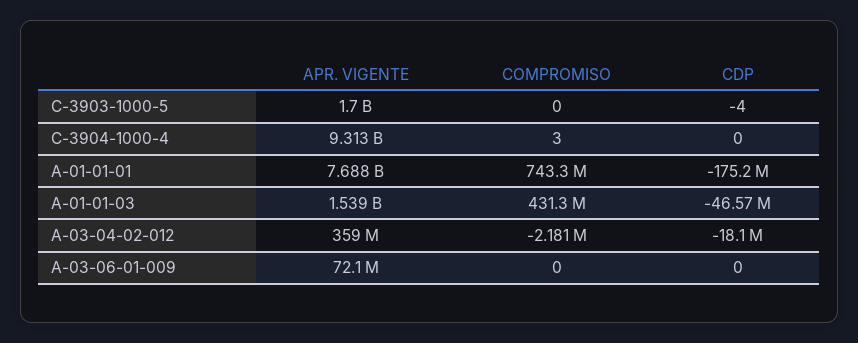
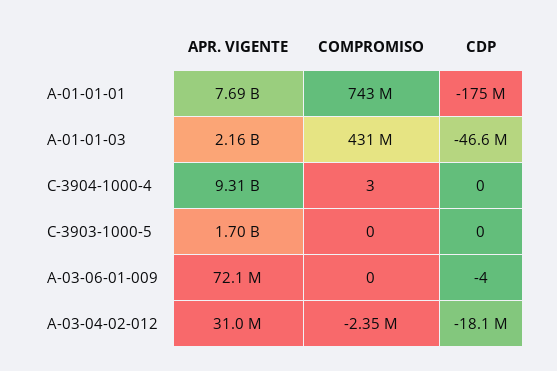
CDP, C-3903-1000-5: -4 -> 0
APR. VIGENTE, A-01-01-03: 1539000000 -> 2160000000
APR. VIGENTE, A-03-04-02-012: 359000000 -> 31000000
COMPROMISO, A-03-04-02-012: -2181000 -> -2350000
CDP, A-03-06-01-009: 0 -> -4

